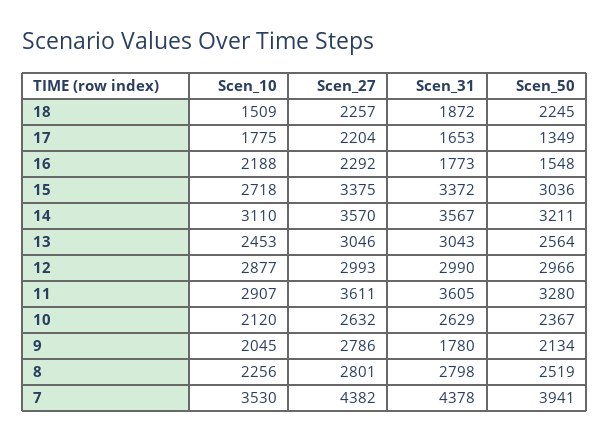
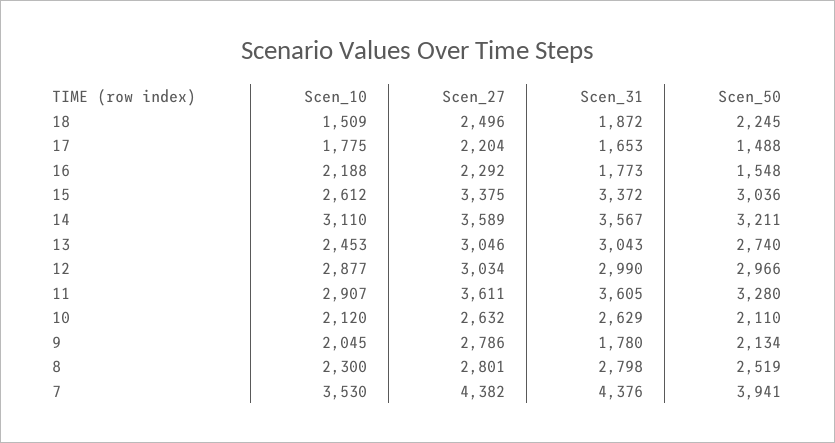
Scen_27, 18: 2257 -> 2496
Scen_50, 17: 1349 -> 1488
Scen_10, 15: 2718 -> 2612
Scen_27, 14: 3570 -> 3589
Scen_50, 13: 2564 -> 2740
Scen_27, 12: 2993 -> 3034
Scen_50, 10: 2367 -> 2110
Scen_10, 8: 2256 -> 2300
Scen_31, 7: 4378 -> 4376

